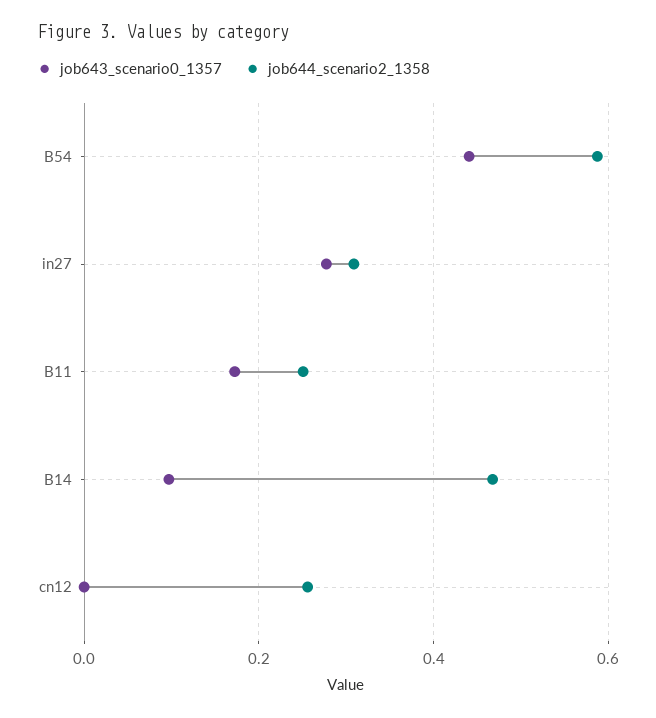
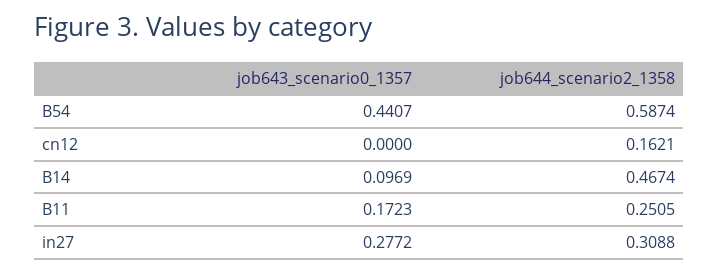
job644_scenario2_1358, cn12: 0.26 -> 0.1621

